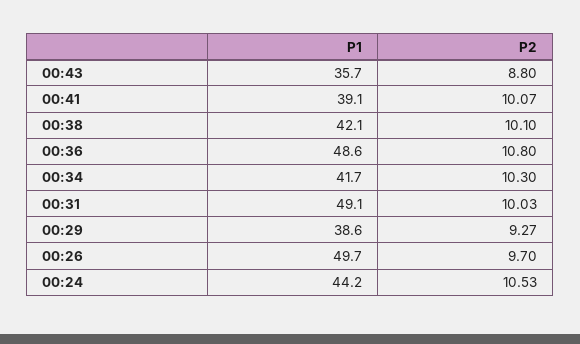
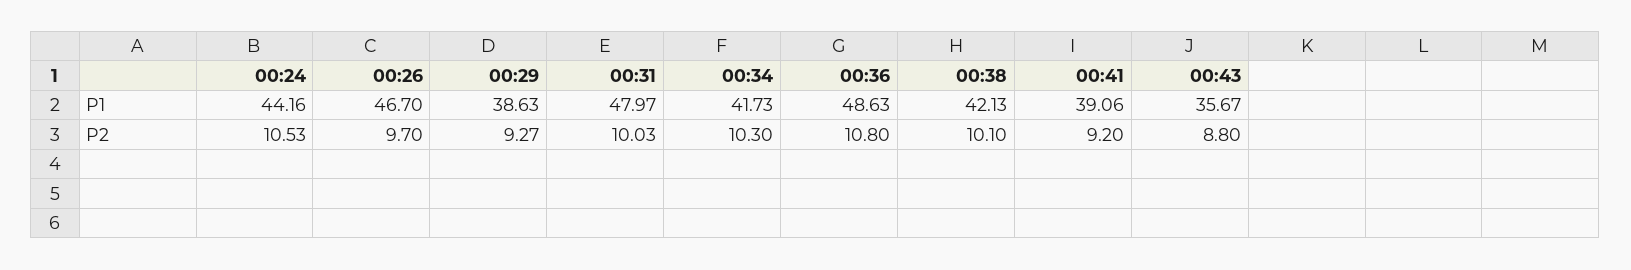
P2, 00:41: 10.07 -> 9.2
P1, 00:31: 49.1 -> 47.97
P1, 00:26: 49.7 -> 46.7

